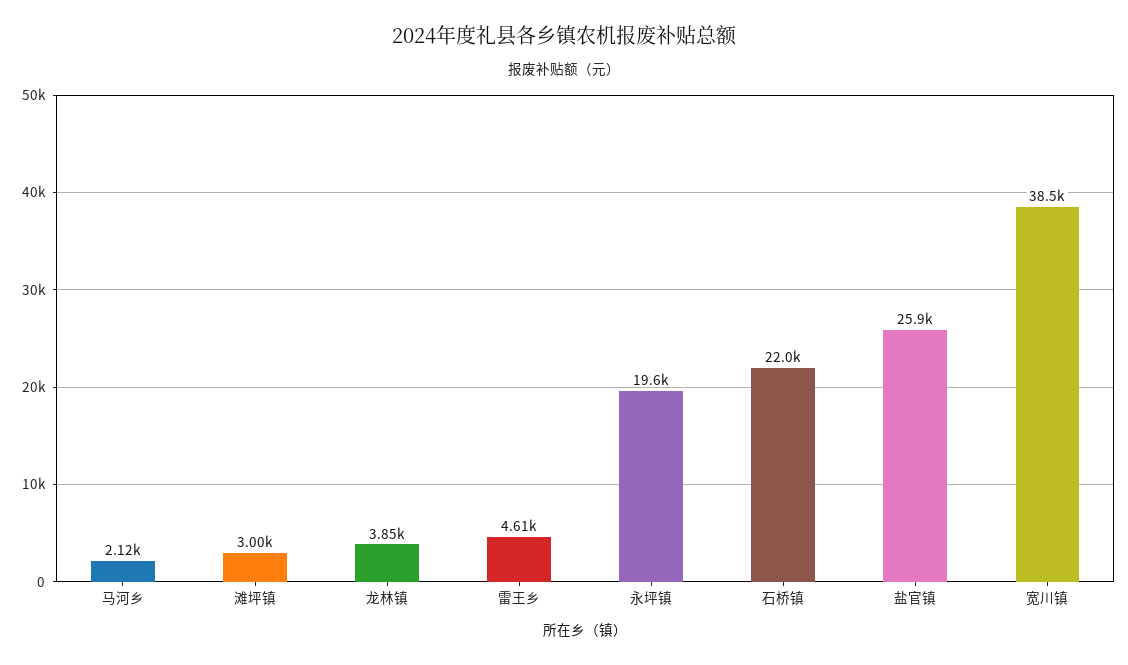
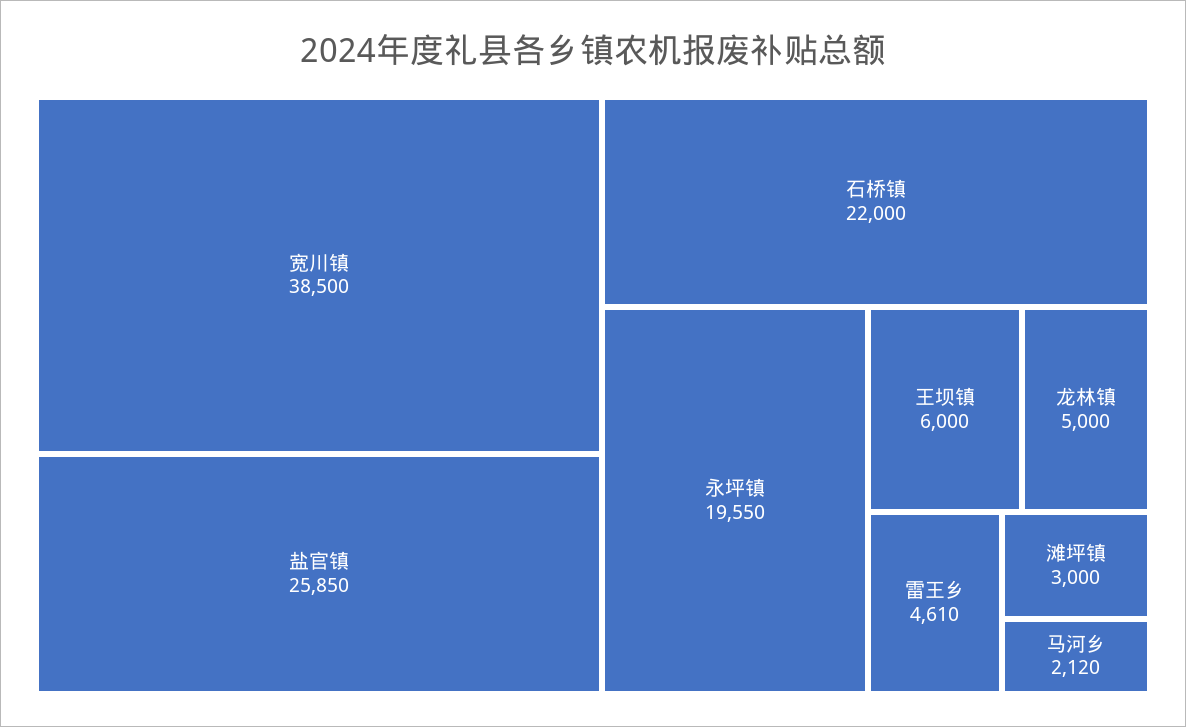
龙林镇: 3850 -> 5000
王坝镇: none -> 6000

